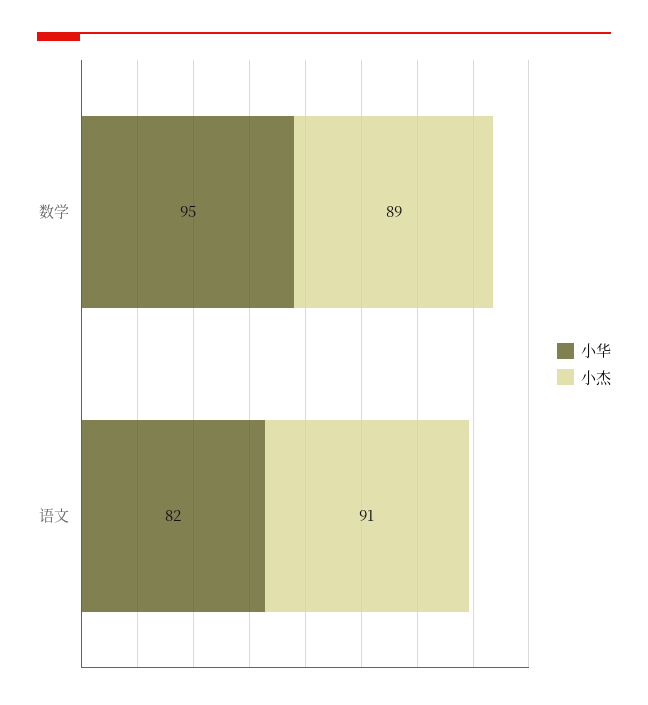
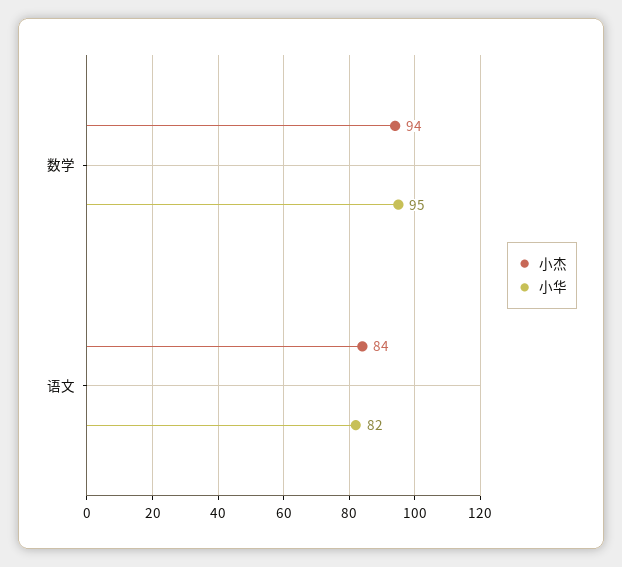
小杰, 数学: 89 -> 94
小杰, 语文: 91 -> 84

